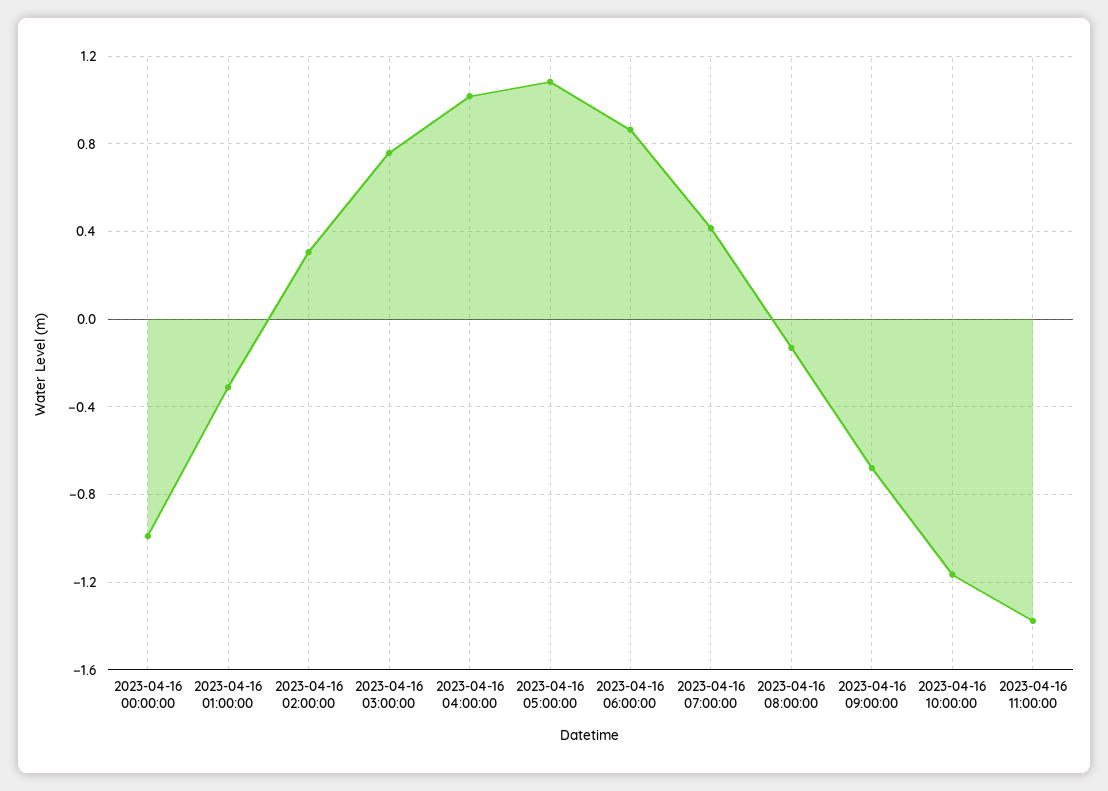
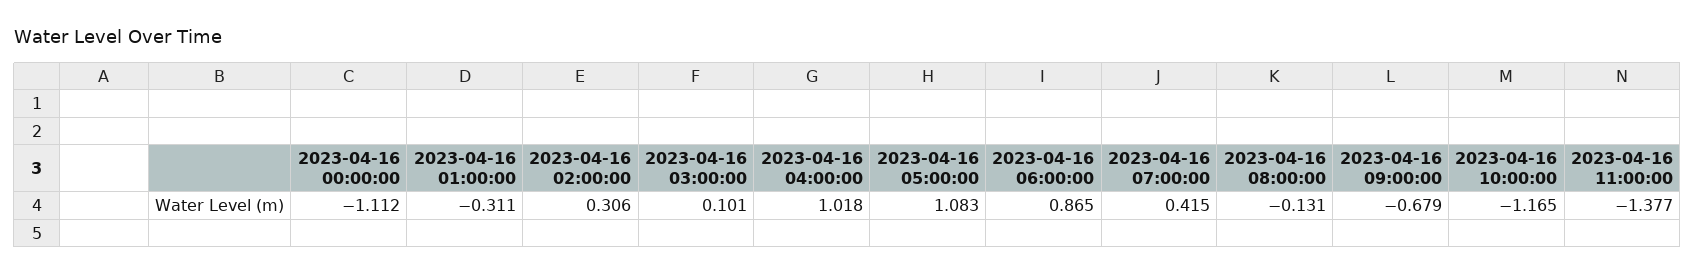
2023-04-16 00:00:00: -1 -> -1.112
2023-04-16 03:00:00: 0.75 -> 0.101

